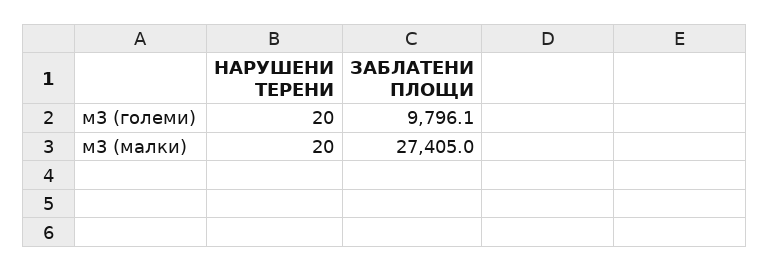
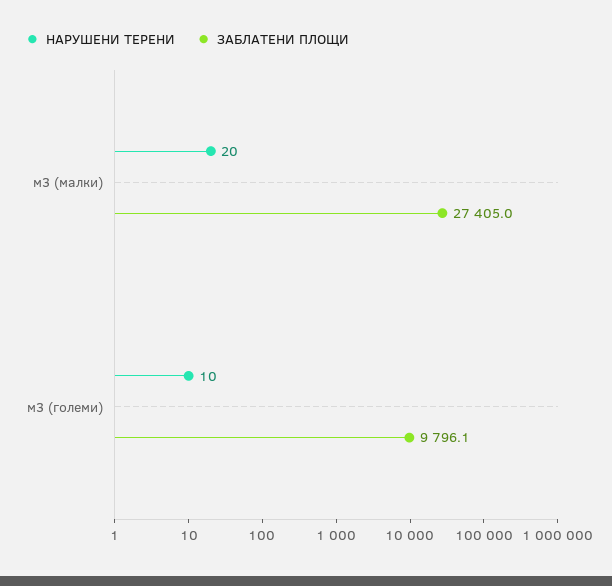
НАРУШЕНИ ТЕРЕНИ, м3 (големи): 20 -> 10

